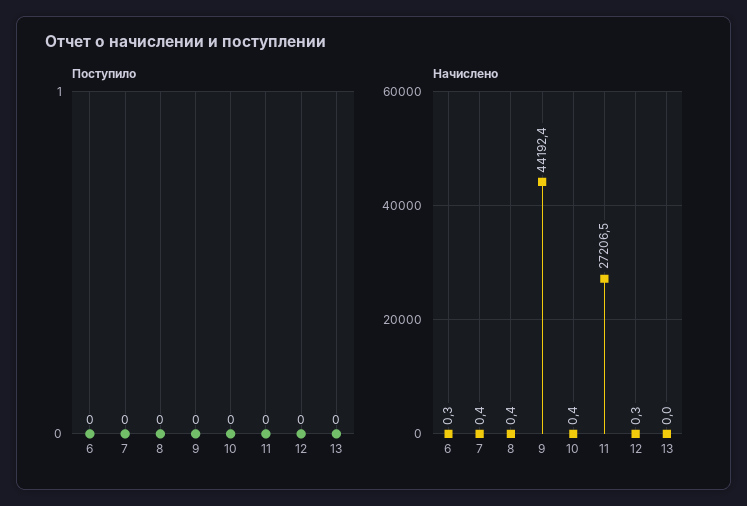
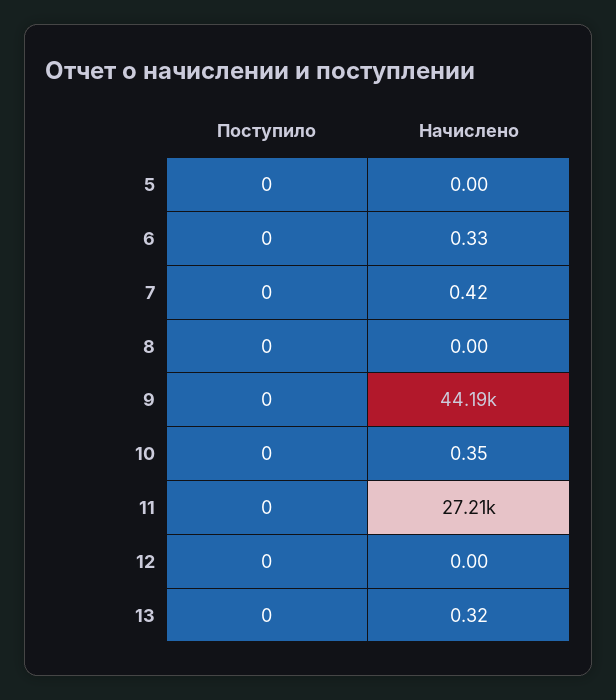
Начислено, 8: 0.4 -> 0
Начислено, 12: 0.3 -> 0
Начислено, 13: 0 -> 0.32
Поступило, 5: none -> 0
Начислено, 5: none -> 0

